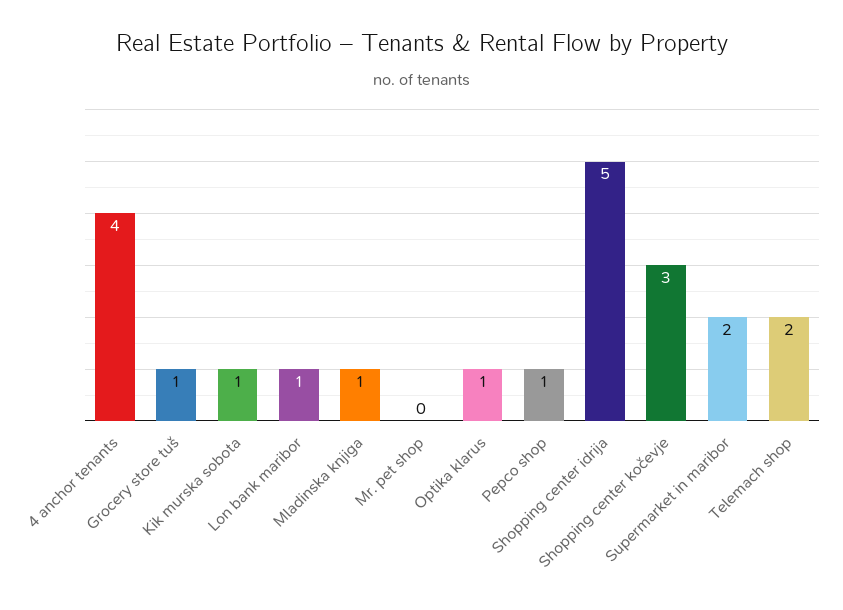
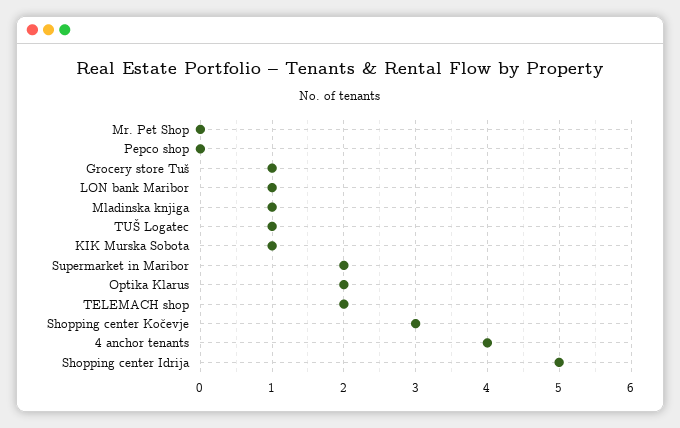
Optika klarus: 1 -> 2
Pepco shop: 1 -> 0
TUŠ Logatec: none -> 1

